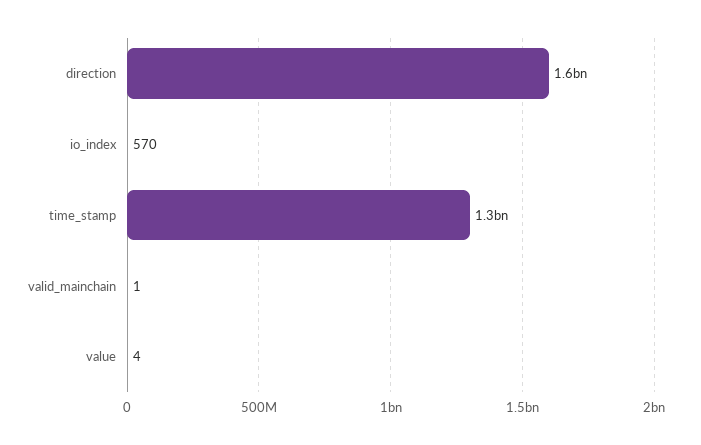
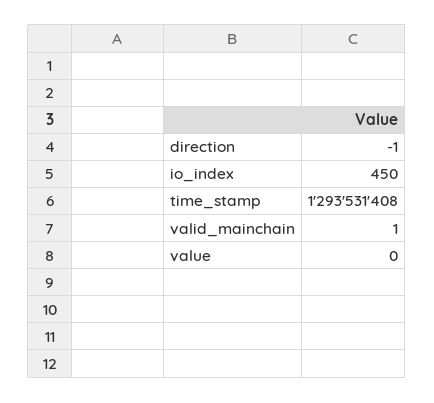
direction: 1600000000 -> -1
io_index: 570 -> 450
value: 4 -> 0

